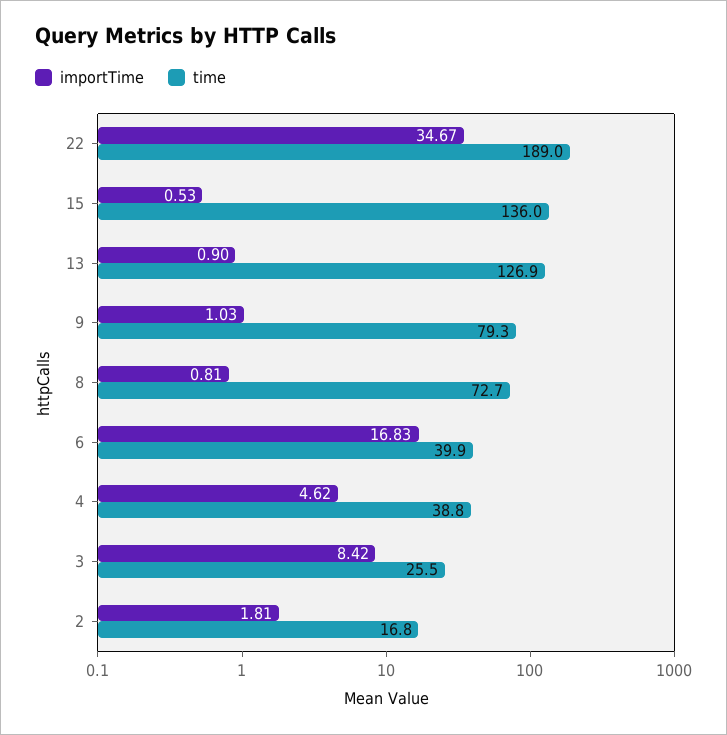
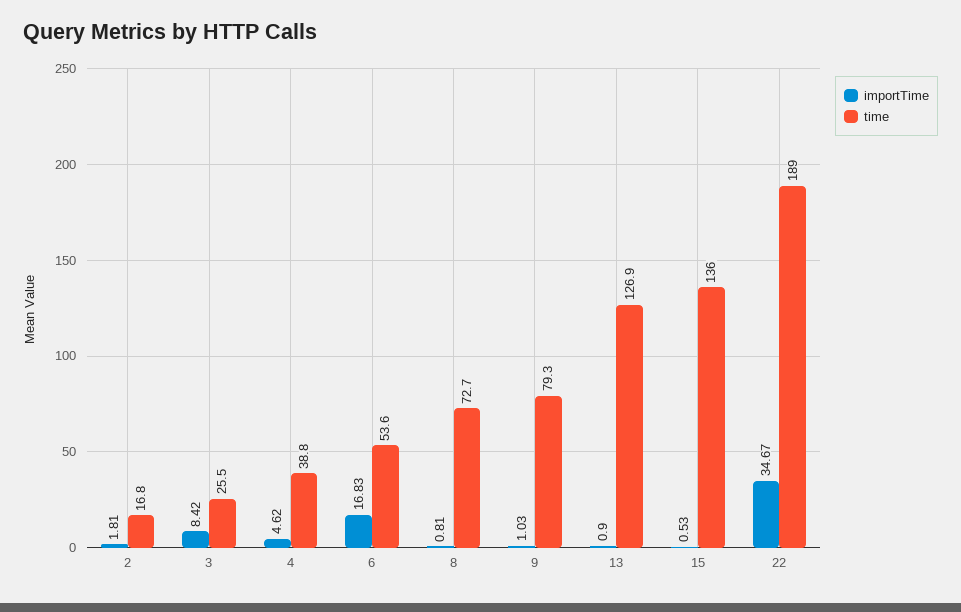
time, 6: 39.9 -> 53.6

